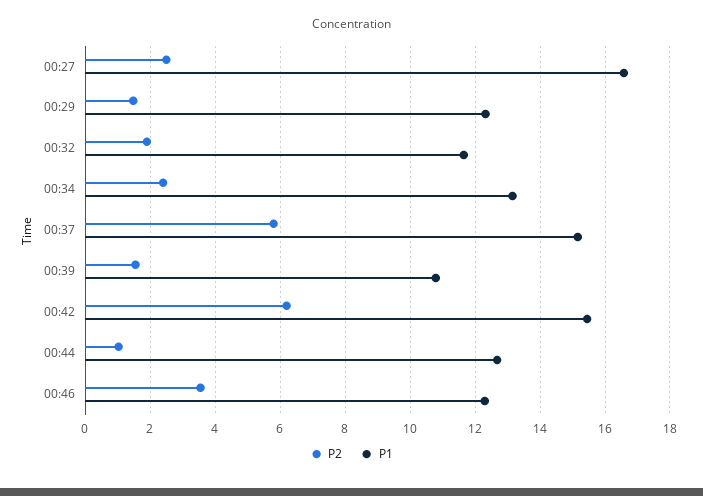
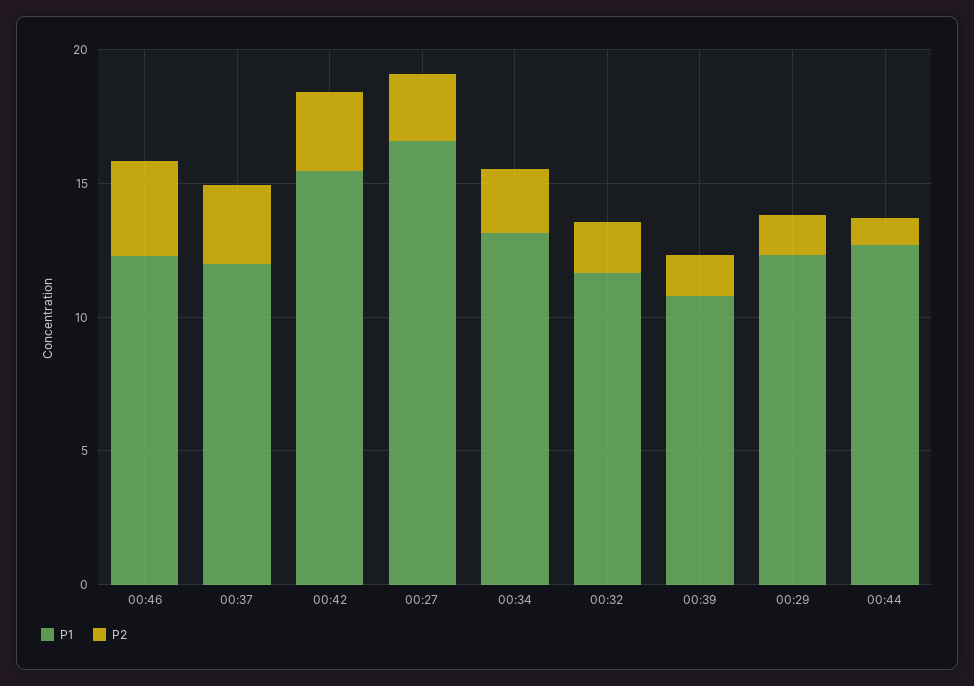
P2, 00:37: 5.8 -> 3
P1, 00:37: 15.2 -> 12
P2, 00:42: 6.2 -> 3

